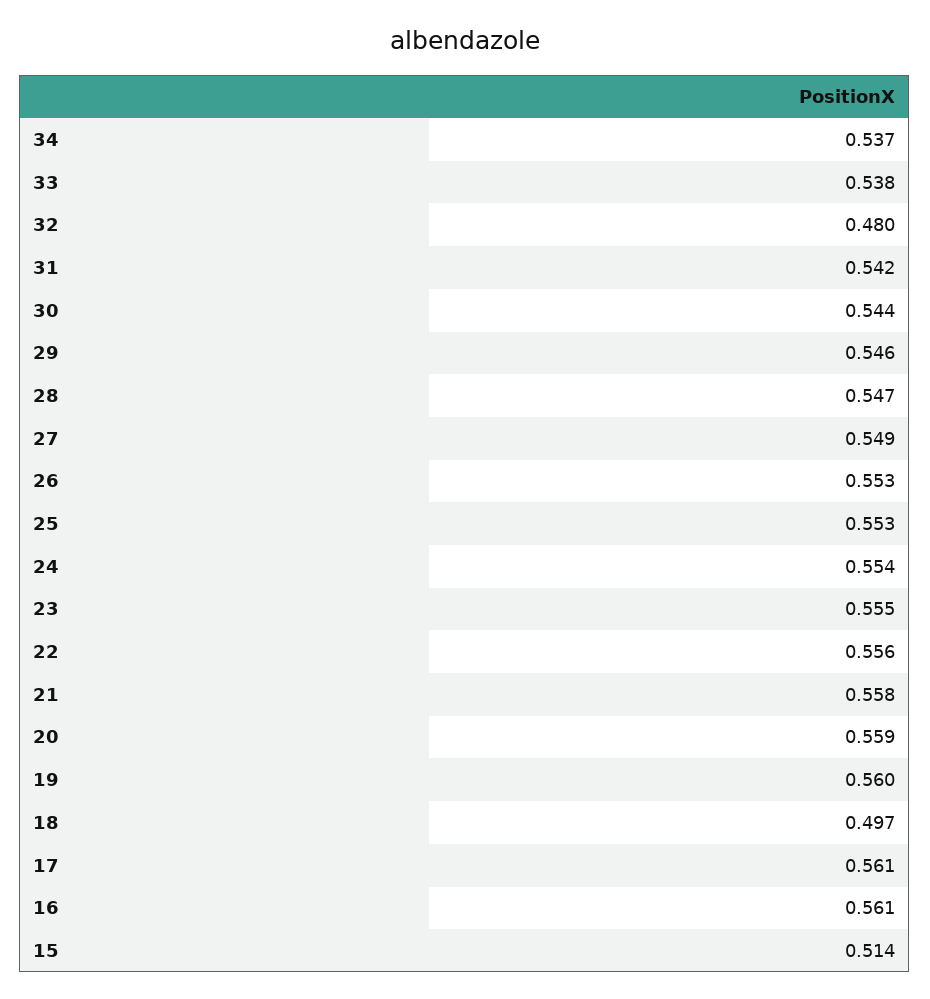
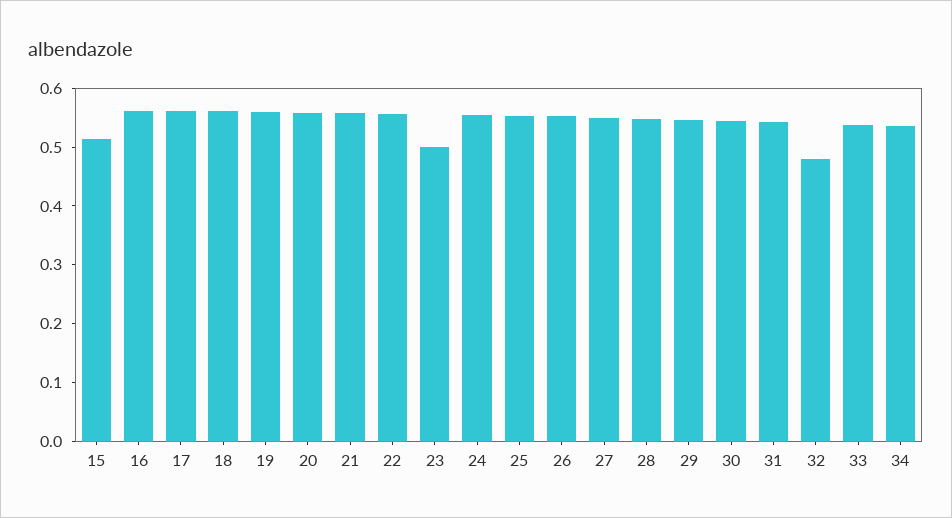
23: 0.555 -> 0.5
18: 0.497 -> 0.56

